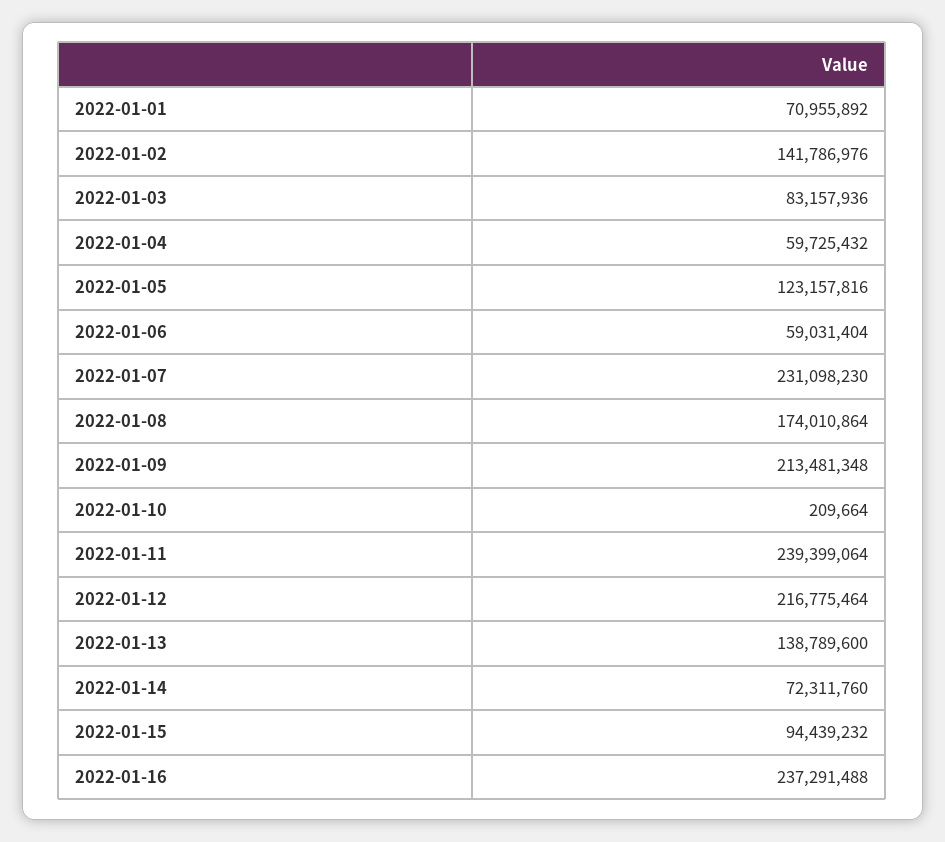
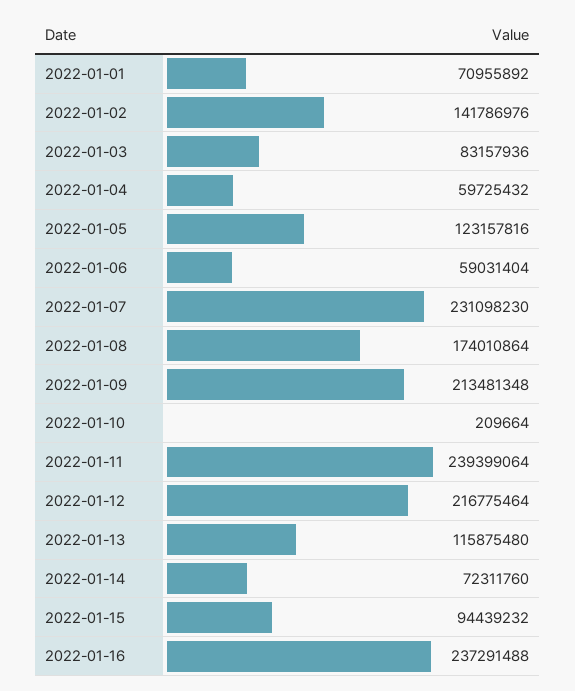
2022-01-13: 138789600 -> 115875480

